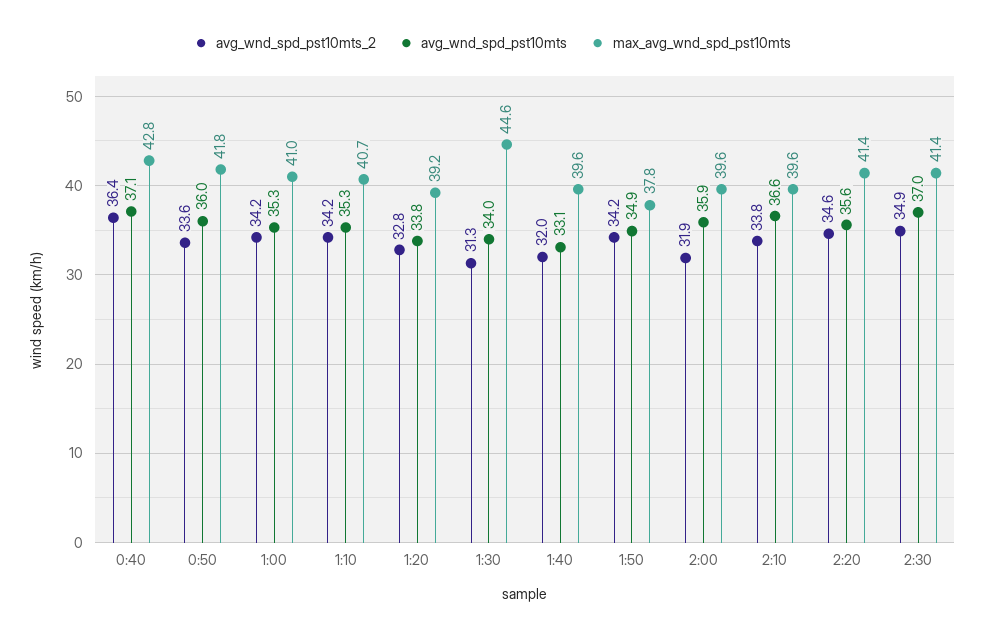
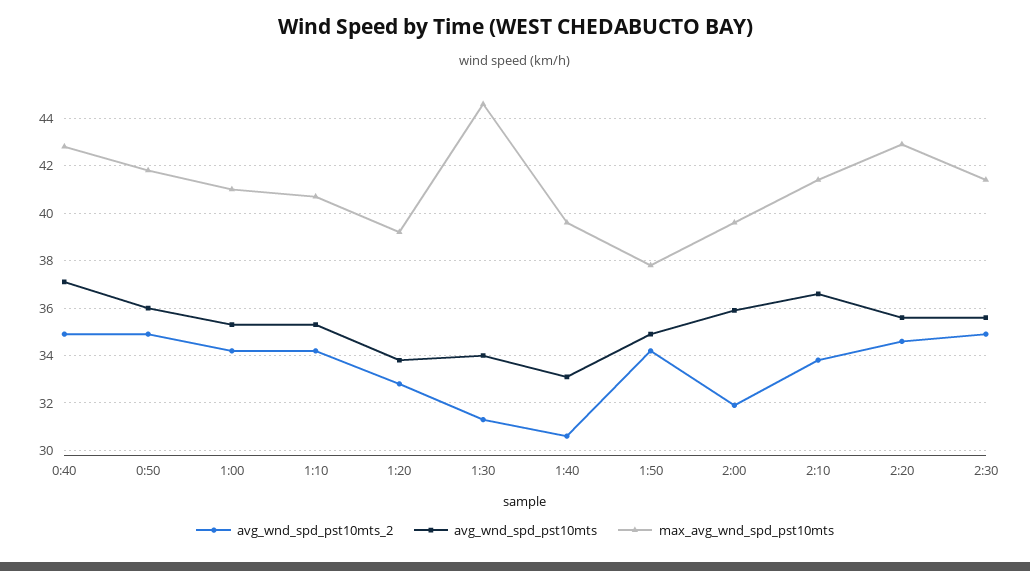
avg_wnd_spd_pst10mts_2, 0:40: 36.4 -> 35
avg_wnd_spd_pst10mts_2, 0:50: 33.6 -> 35
avg_wnd_spd_pst10mts_2, 1:40: 32 -> 30.5
max_avg_wnd_spd_pst10mts, 2:10: 39.6 -> 41.5
max_avg_wnd_spd_pst10mts, 2:20: 41.4 -> 43
avg_wnd_spd_pst10mts, 2:30: 37 -> 35.5

